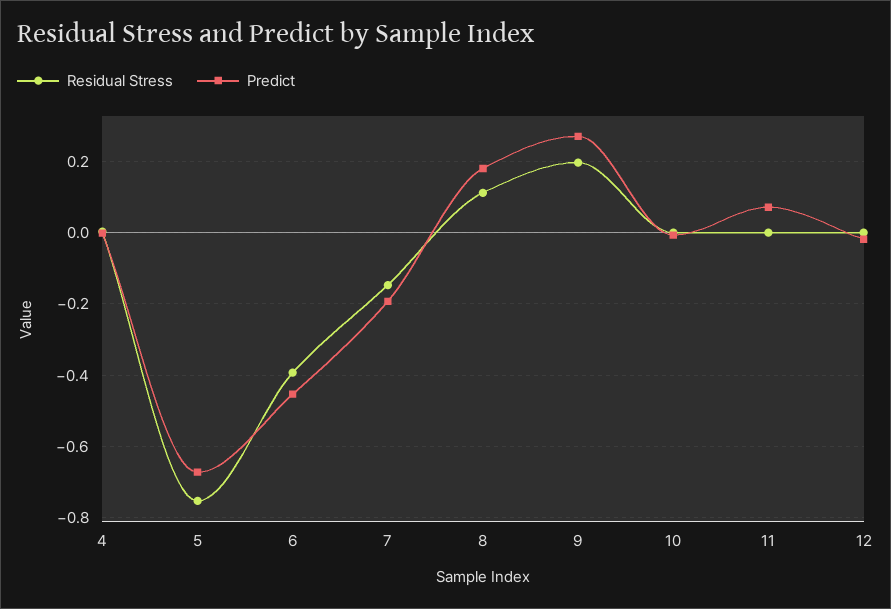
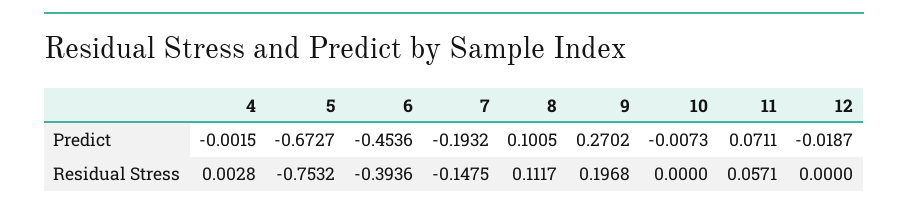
Predict, 8: 0.18 -> 0.1005
Residual Stress, 11: 0 -> 0.0571

